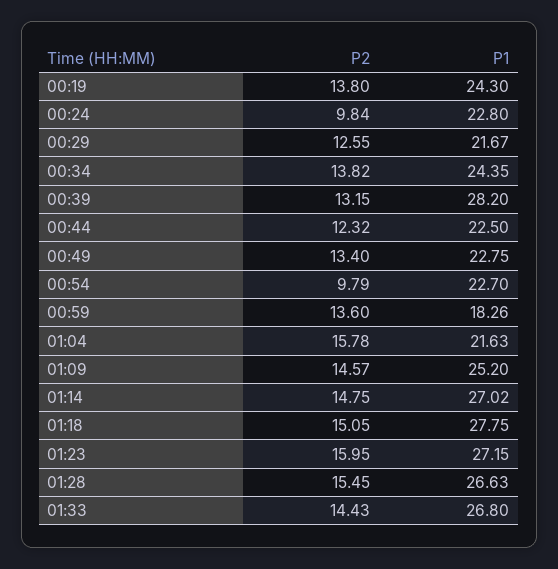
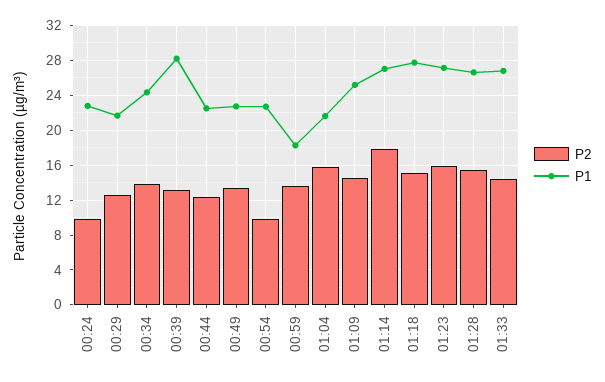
P2, 00:19: 13.8 -> none
P1, 00:19: 24.3 -> none
P2, 01:14: 14.75 -> 18

